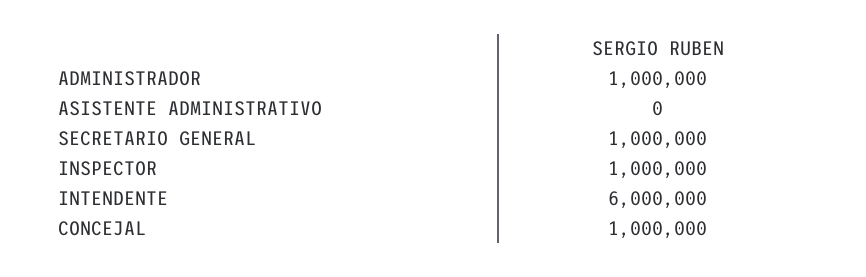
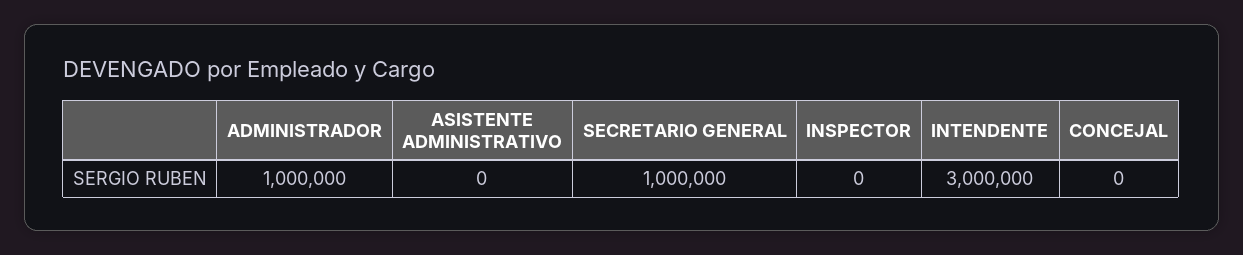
INSPECTOR: 1000000 -> 0
INTENDENTE: 6000000 -> 3000000
CONCEJAL: 1000000 -> 0

